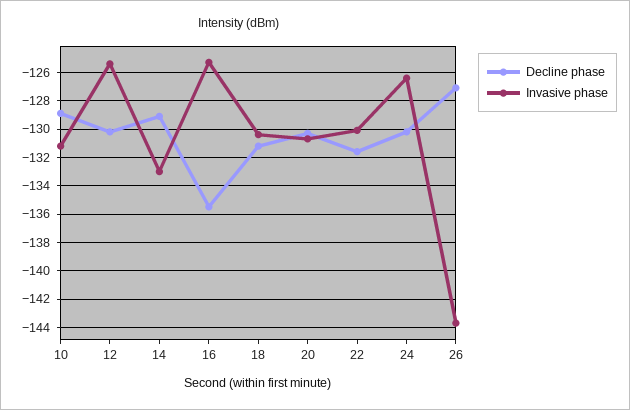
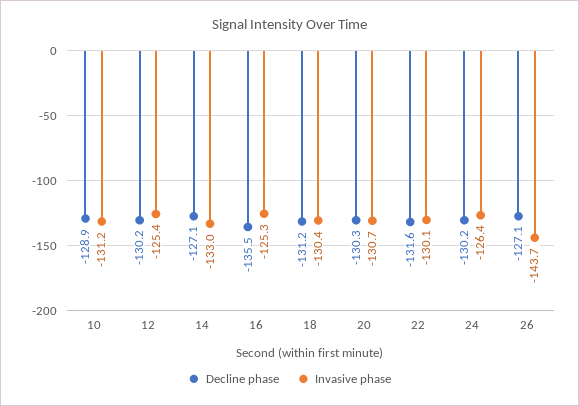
Decline phase, 14: -129 -> -127.1

